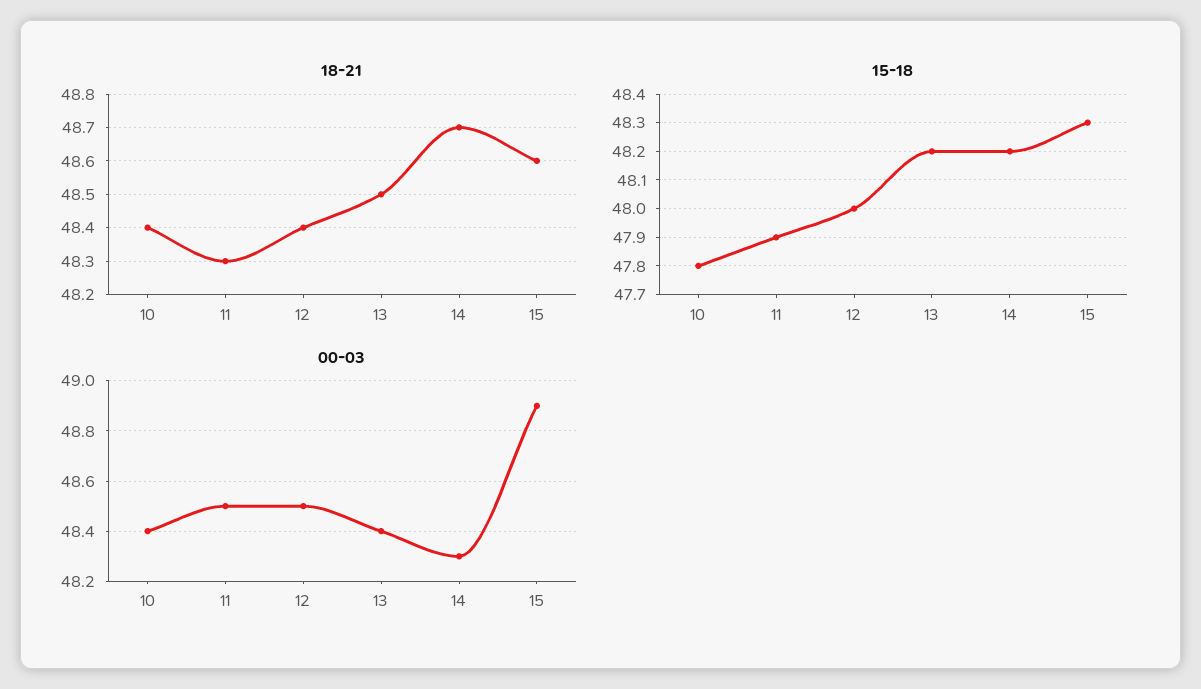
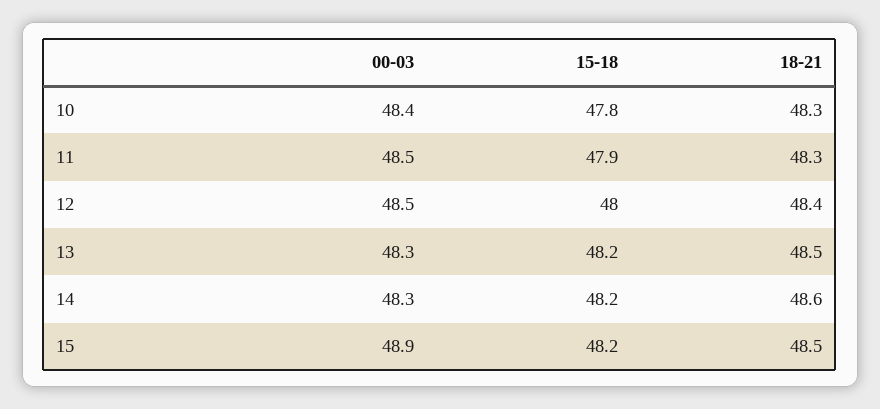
18-21, 10: 48.4 -> 48.3
18-21, 14: 48.7 -> 48.6
18-21, 15: 48.6 -> 48.5
15-18, 15: 48.3 -> 48.2
00-03, 13: 48.4 -> 48.3

